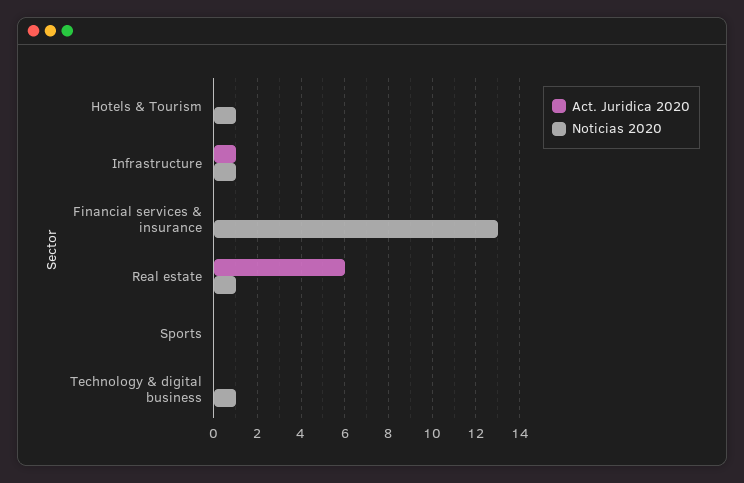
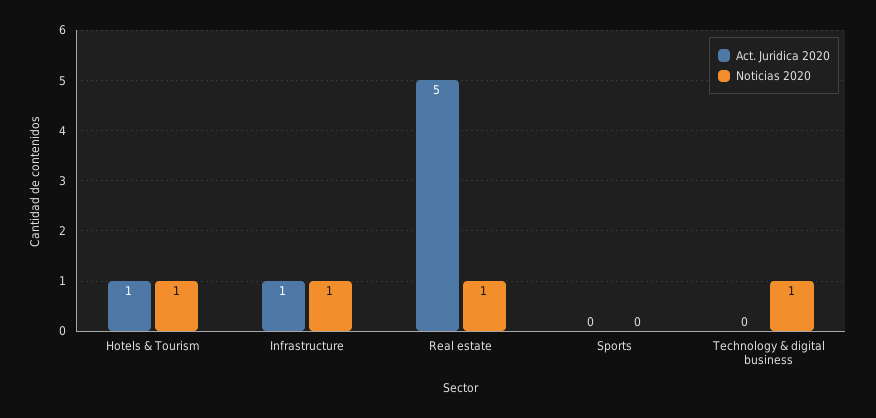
Act. Juridica 2020, Hotels & Tourism: 0 -> 1
Act. Juridica 2020, Financial services & insurance: 0 -> none
Noticias 2020, Financial services & insurance: 13 -> none
Act. Juridica 2020, Real estate: 6 -> 5

